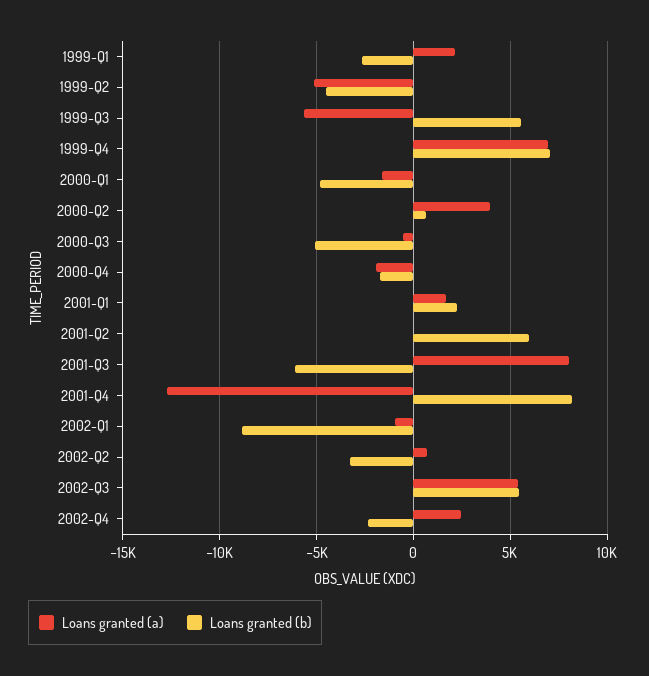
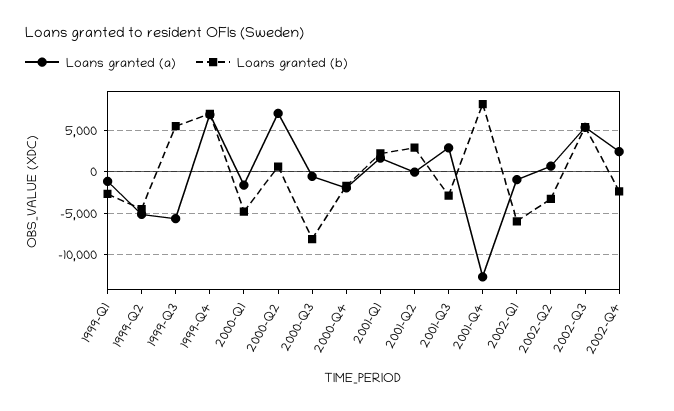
Loans granted (a), 1999-Q1: 2000 -> -1000
Loans granted (a), 2000-Q2: 4000 -> 7000
Loans granted (b), 2000-Q3: -5000 -> -8000
Loans granted (b), 2001-Q2: 6000 -> 3000
Loans granted (a), 2001-Q3: 8000 -> 3000
Loans granted (b), 2001-Q3: -6000 -> -3000
Loans granted (b), 2002-Q1: -9000 -> -6000

